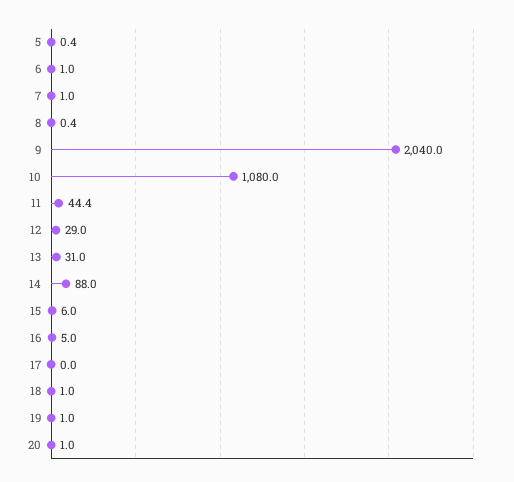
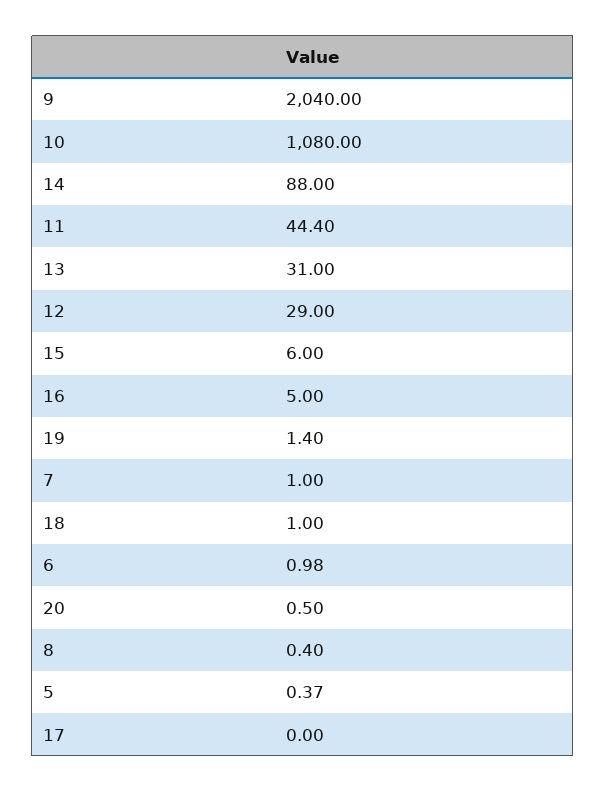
19: 1 -> 1.4
20: 1 -> 0.5

